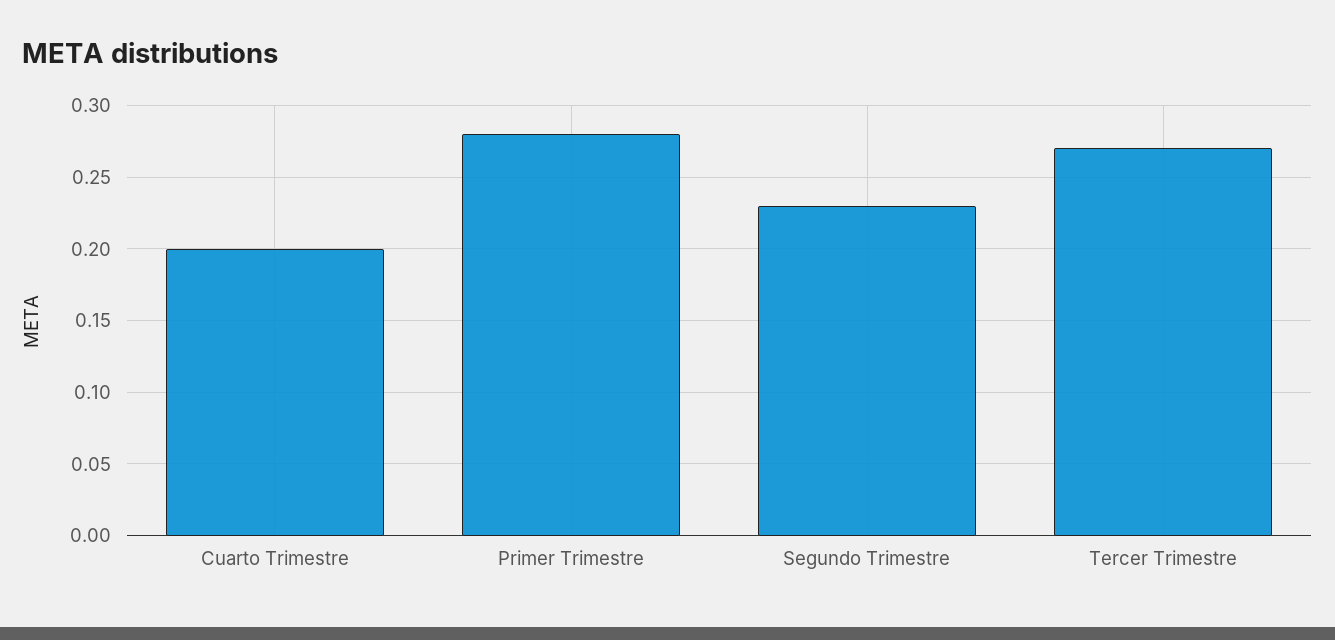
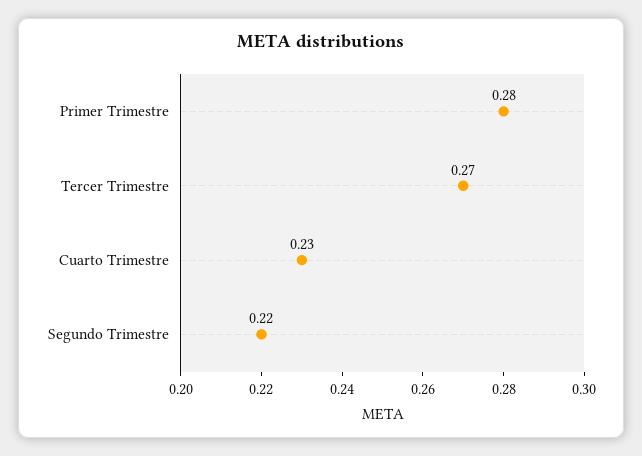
Cuarto Trimestre: 0.2 -> 0.23
Segundo Trimestre: 0.23 -> 0.22

